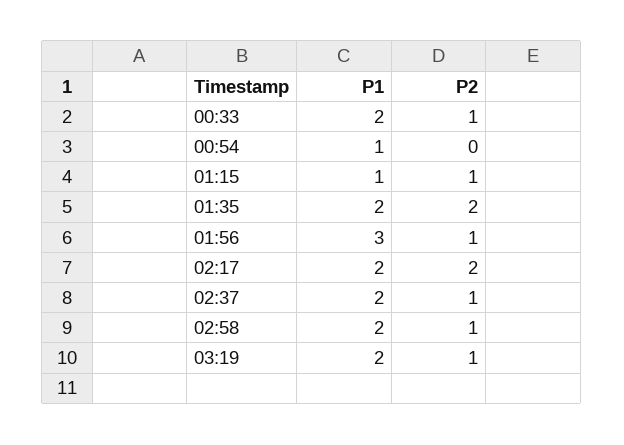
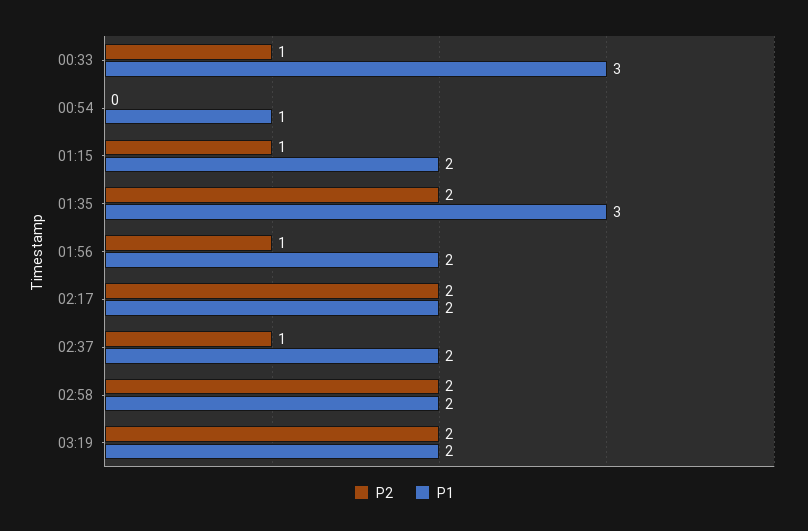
P1, 00:33: 2 -> 3
P1, 01:15: 1 -> 2
P1, 01:35: 2 -> 3
P1, 01:56: 3 -> 2
P2, 02:58: 1 -> 2
P2, 03:19: 1 -> 2

